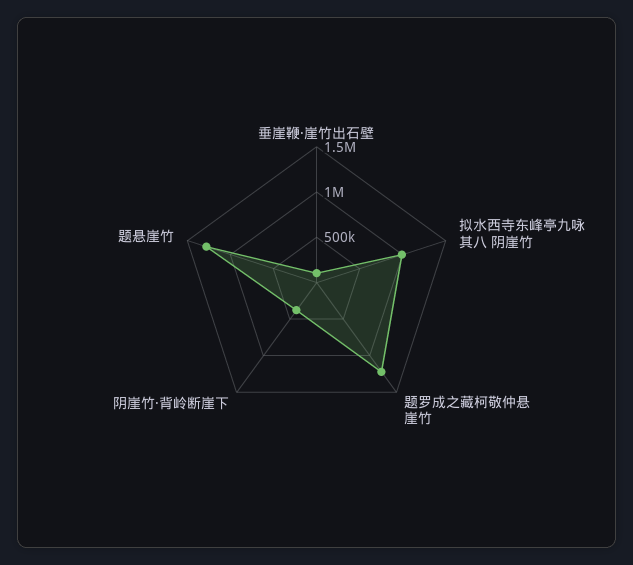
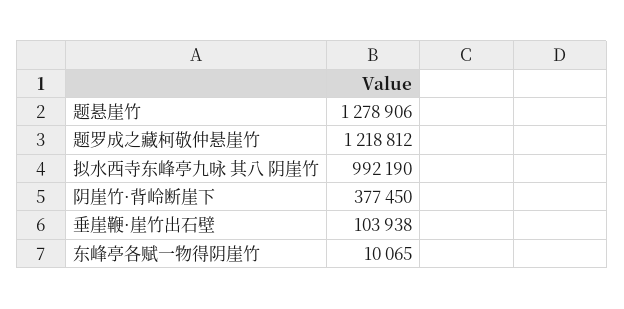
东峰亭各赋一物得阴崖竹: none -> 10065

